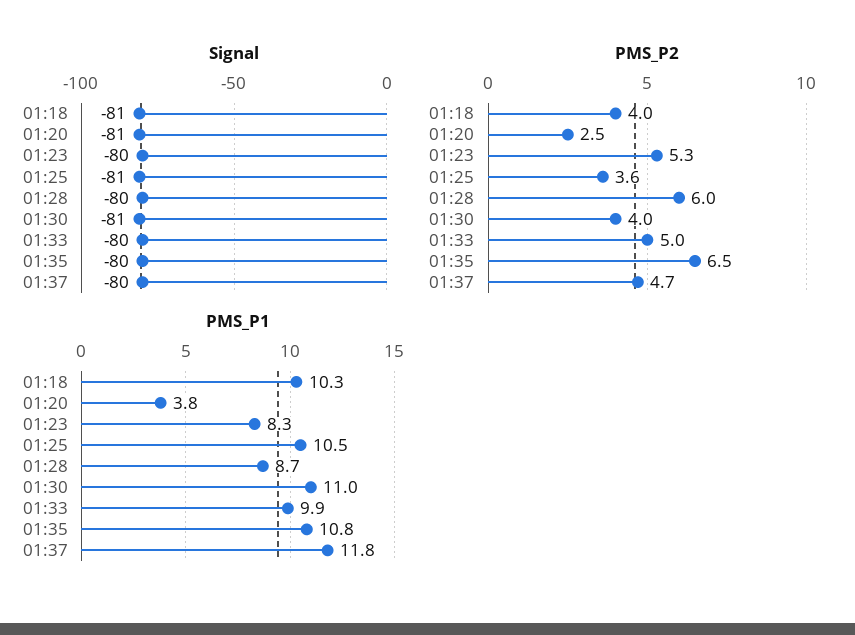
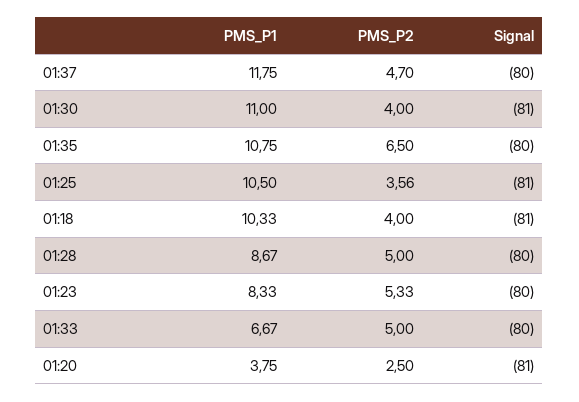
PMS_P2, 01:28: 6 -> 5
PMS_P1, 01:33: 9.9 -> 6.67

